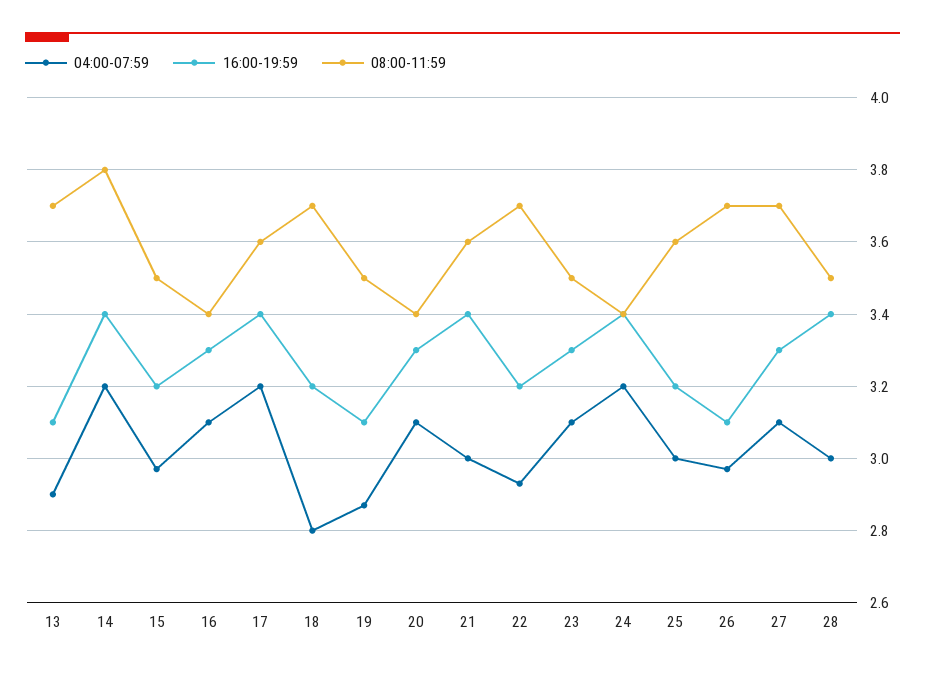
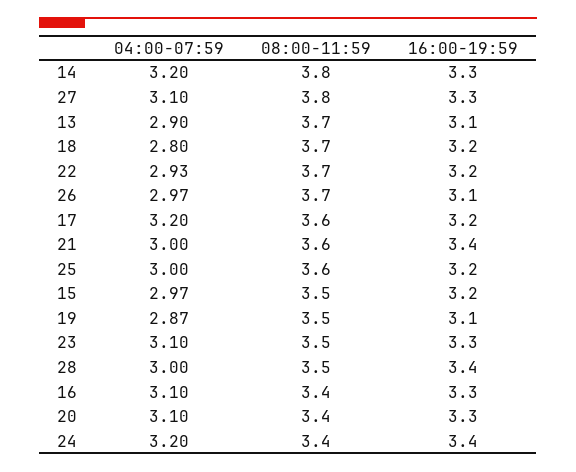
16:00-19:59, 14: 3.4 -> 3.3
16:00-19:59, 17: 3.4 -> 3.2
08:00-11:59, 27: 3.7 -> 3.8

